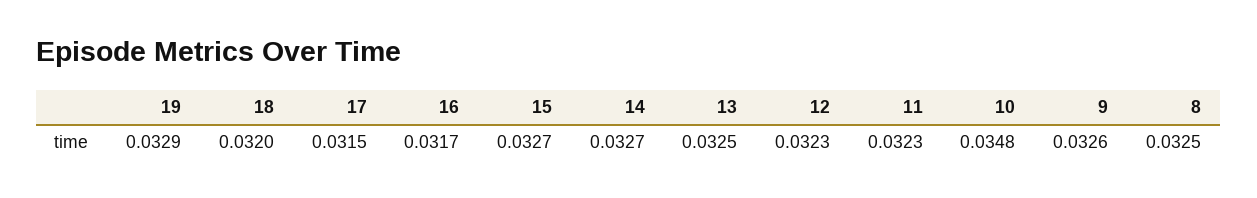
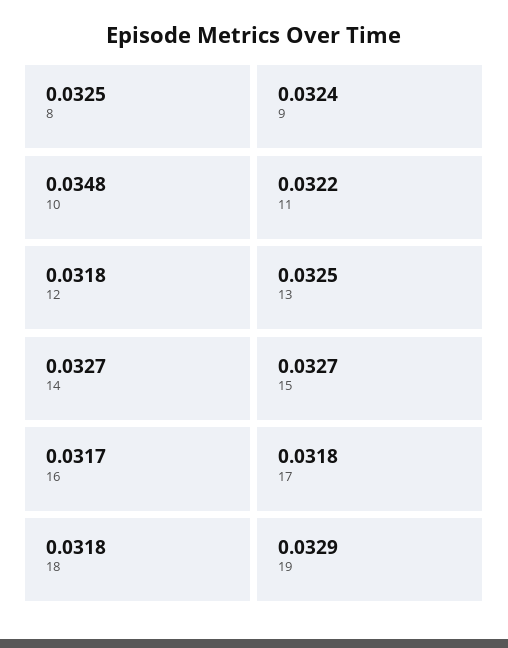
18: 0.032 -> 0.0318
17: 0.0315 -> 0.0318
12: 0.0323 -> 0.0318
11: 0.0323 -> 0.0322
9: 0.0326 -> 0.0324

